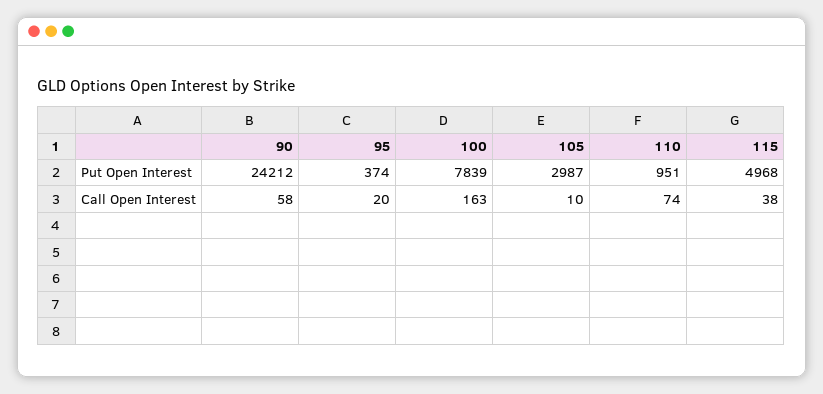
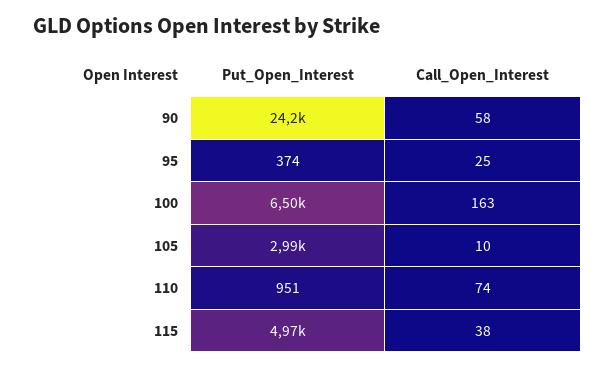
100, Put Open Interest: 7839 -> 6500
95, Call Open Interest: 20 -> 25

